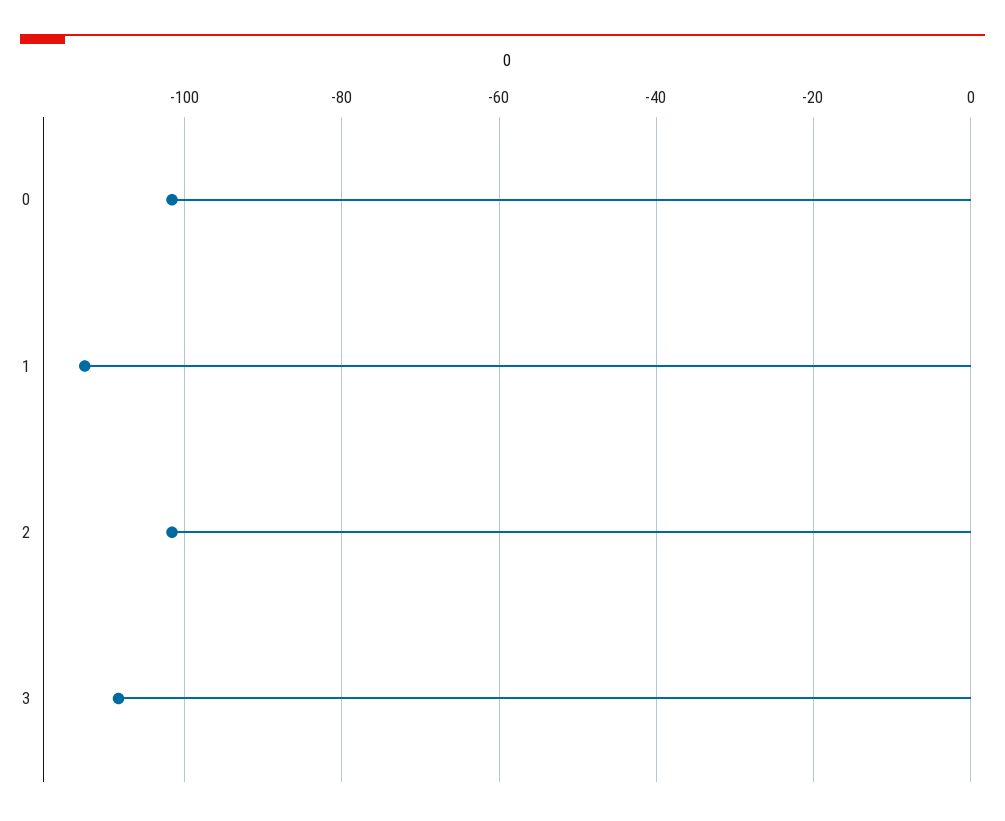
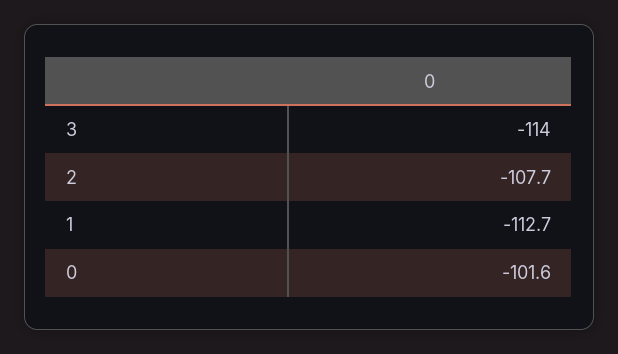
2: -102 -> -107.7
3: -108 -> -114

